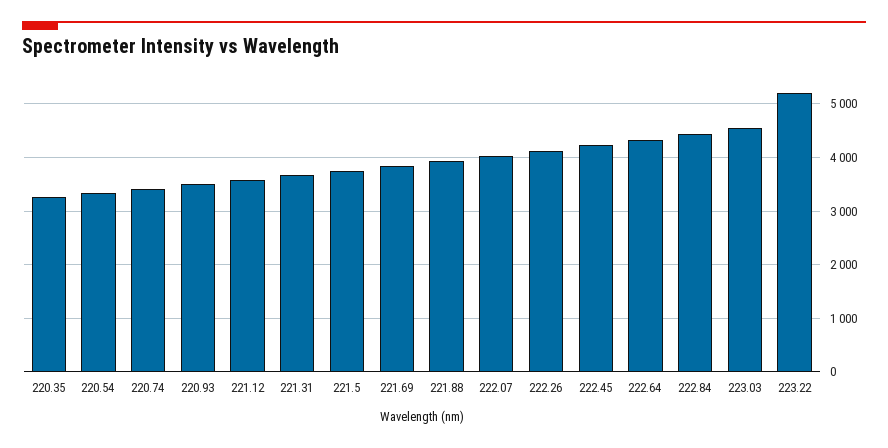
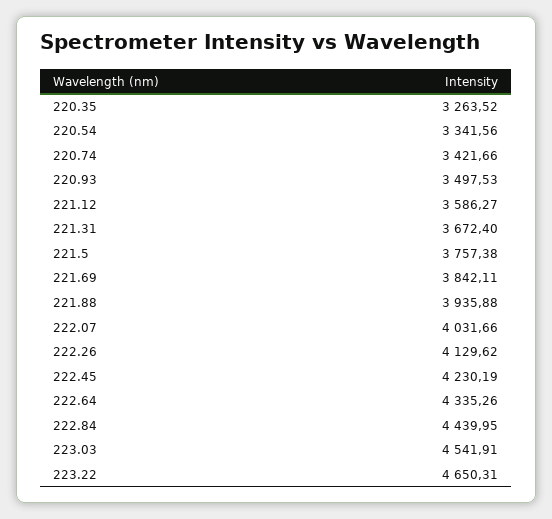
223.22: 5200 -> 4650.31

